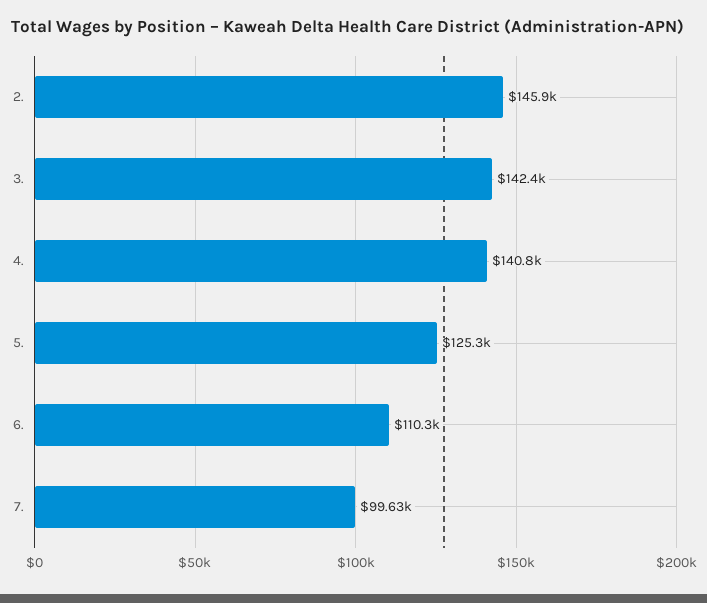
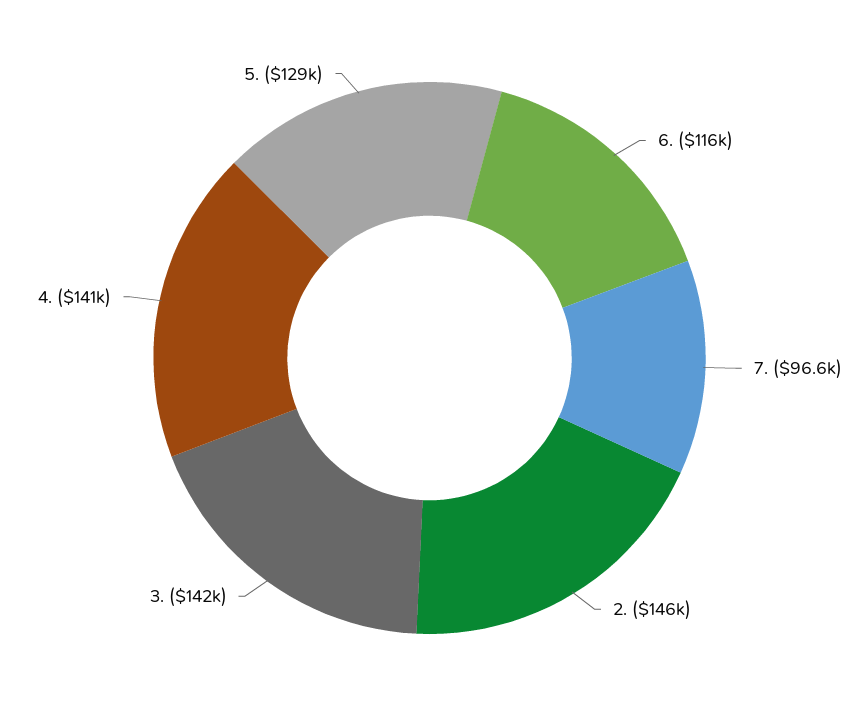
5.: 125300 -> 129000
6.: 110300 -> 116000
7.: 99630 -> 96600

